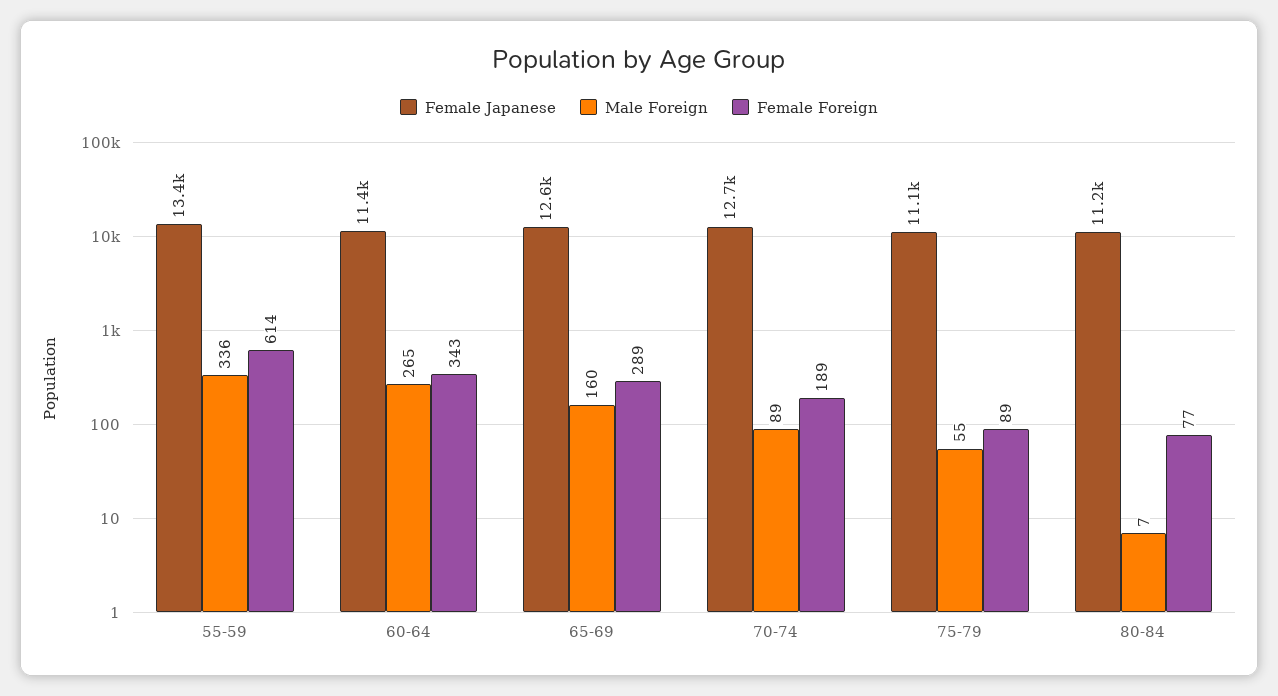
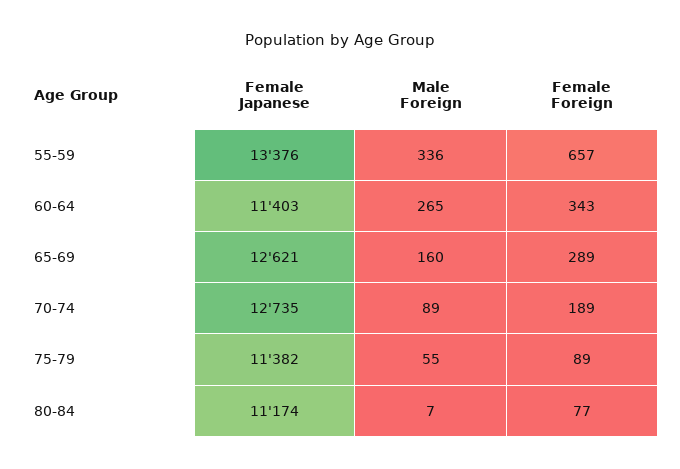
Female Foreign, 55-59: 614 -> 657
Female Japanese, 75-79: 11100 -> 11382

